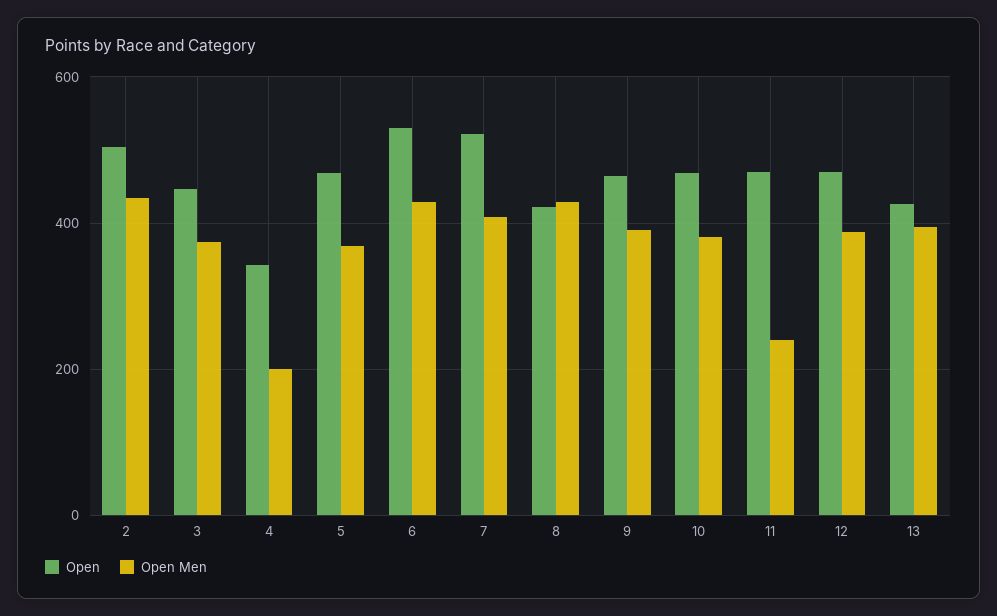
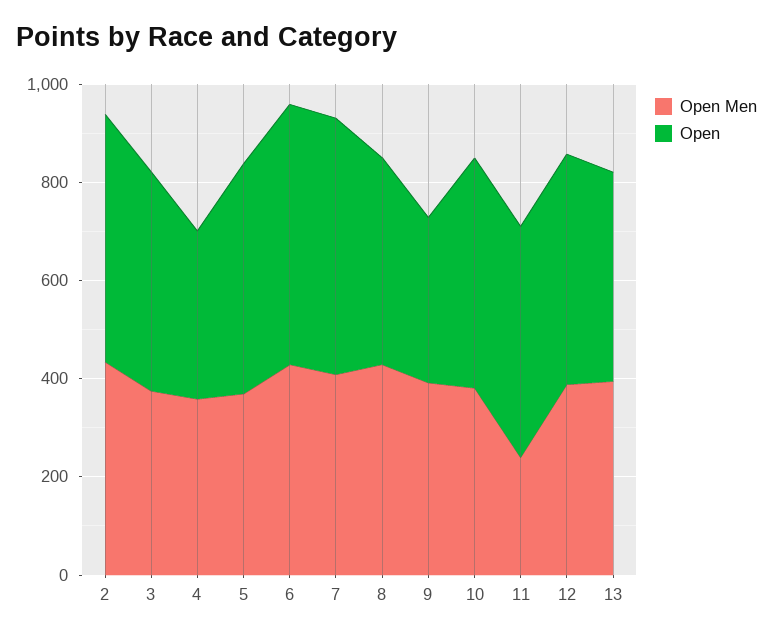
Open Men, 4: 200 -> 350
Open, 9: 460 -> 350

